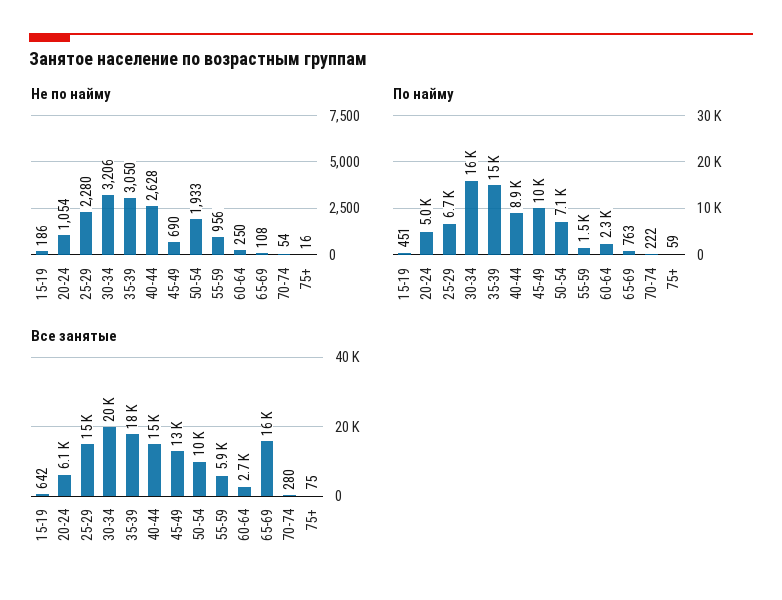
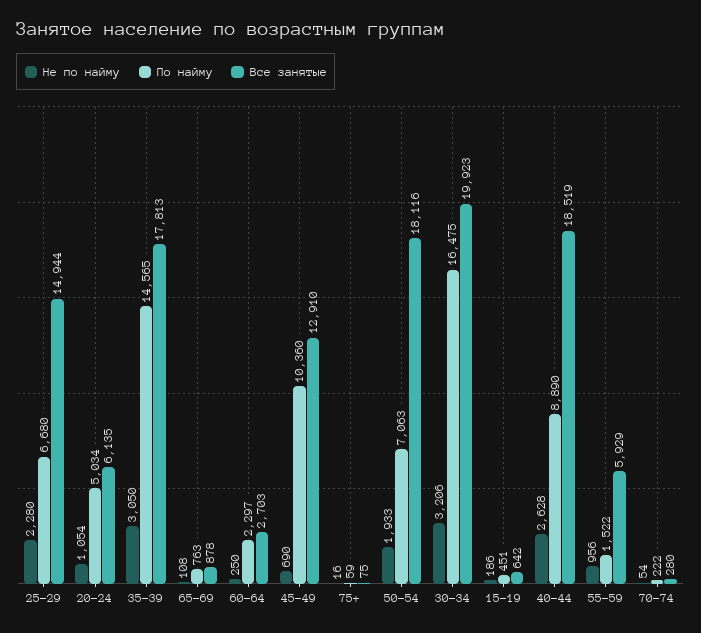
Все занятые, 40-44: 15000 -> 18519
Все занятые, 50-54: 10000 -> 18116
Все занятые, 65-69: 16000 -> 878

